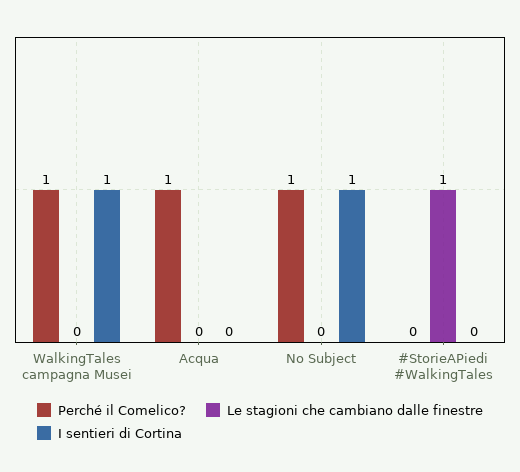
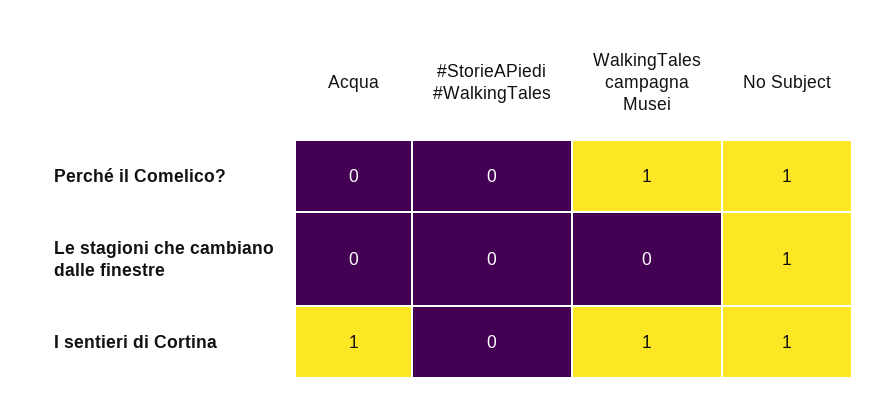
Perché il Comelico?, Acqua: 1 -> 0
I sentieri di Cortina, Acqua: 0 -> 1
Le stagioni che cambiano dalle finestre, No Subject: 0 -> 1
Le stagioni che cambiano dalle finestre, #StorieAPiedi #WalkingTales: 1 -> 0

